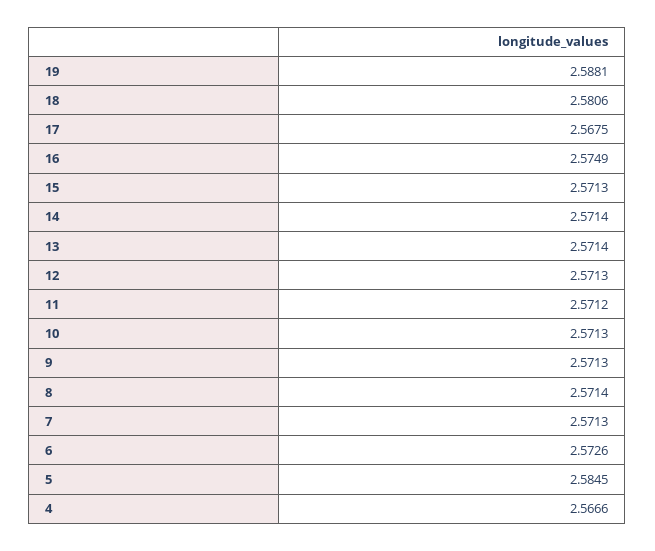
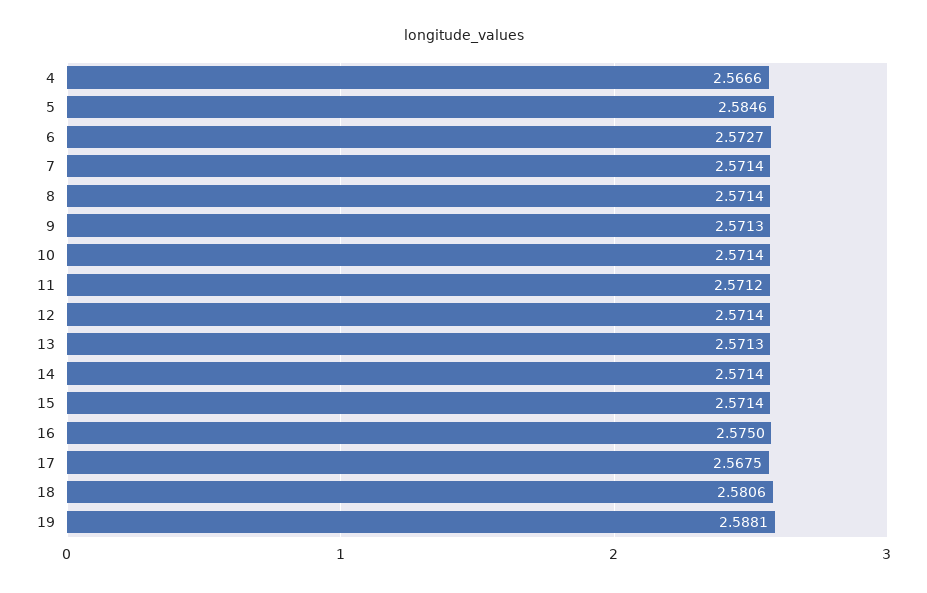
16: 2.5749 -> 2.575
15: 2.5713 -> 2.5714
13: 2.5714 -> 2.5713
12: 2.5713 -> 2.5714
10: 2.5713 -> 2.5714
7: 2.5713 -> 2.5714
6: 2.5726 -> 2.5727
5: 2.5845 -> 2.5846

